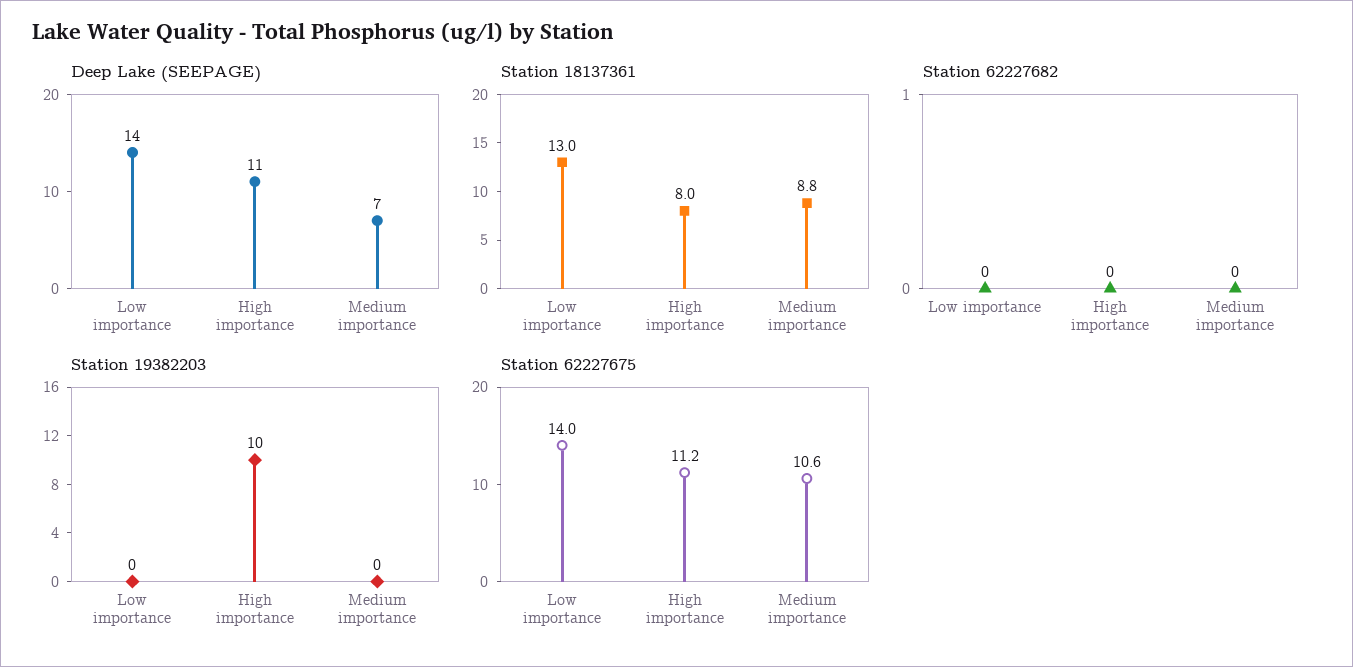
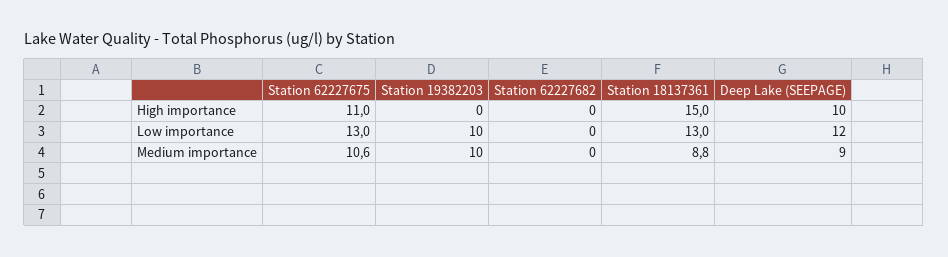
Deep Lake (SEEPAGE), Low importance: 14 -> 12
Deep Lake (SEEPAGE), High importance: 11 -> 10
Deep Lake (SEEPAGE), Medium importance: 7 -> 9
Station 18137361, High importance: 8 -> 15
Station 19382203, Low importance: 0 -> 10
Station 19382203, High importance: 10 -> 0
Station 19382203, Medium importance: 0 -> 10
Station 62227675, Low importance: 14 -> 13
Station 62227675, High importance: 11.2 -> 11

